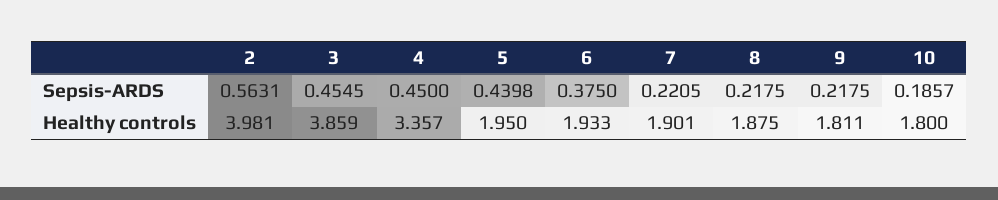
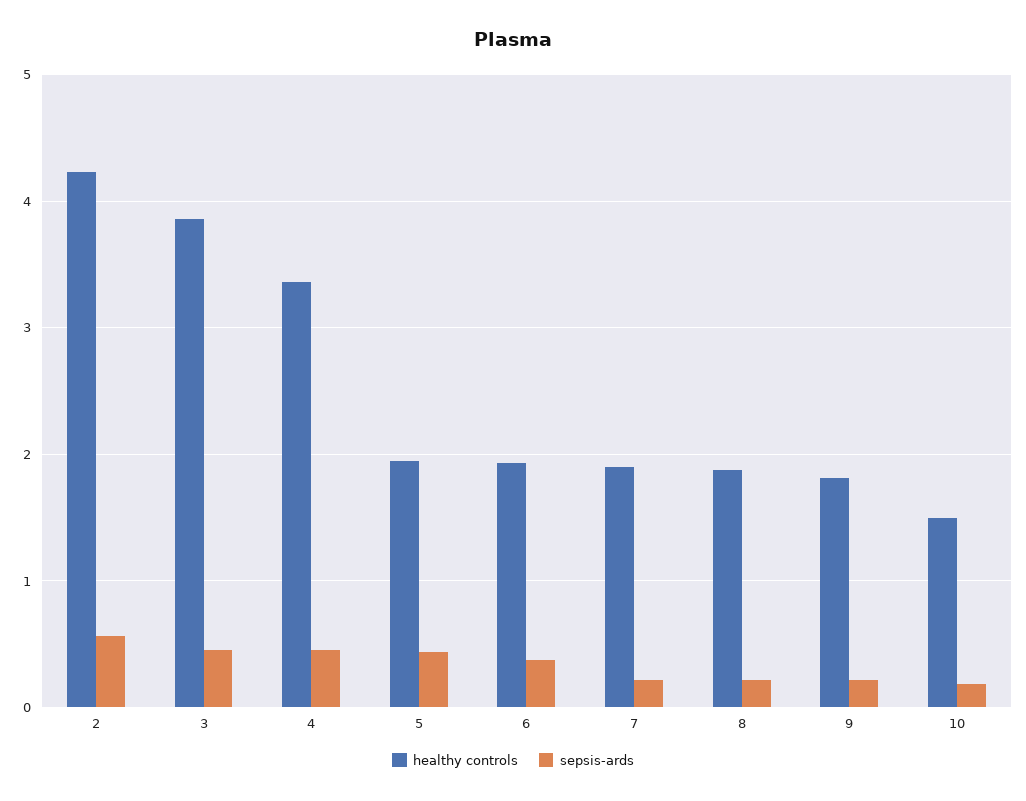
Healthy controls, 2: 3.981 -> 4.2
Healthy controls, 10: 1.8 -> 1.5

